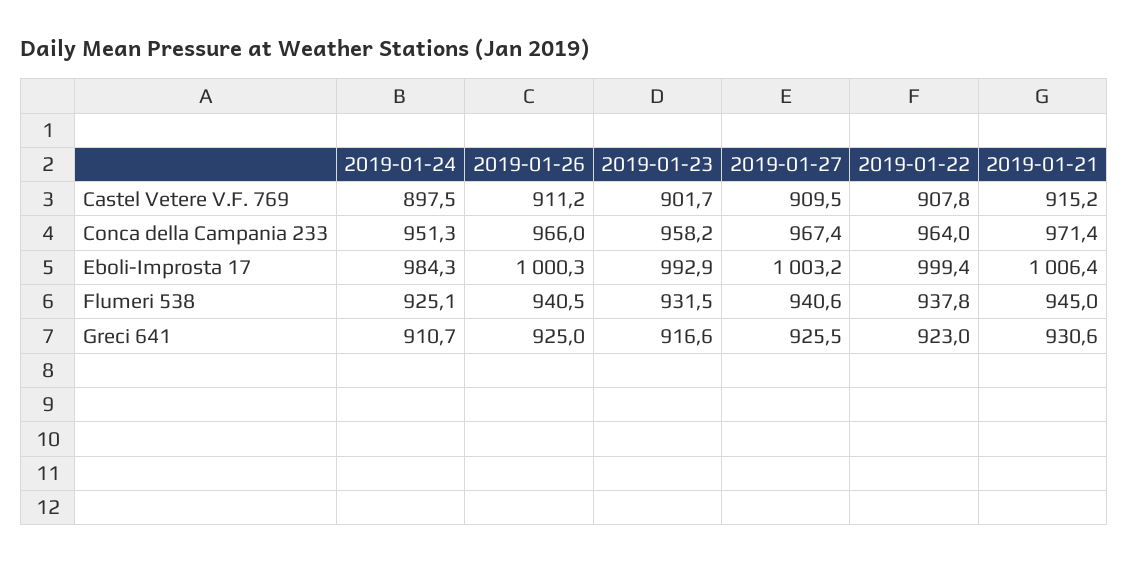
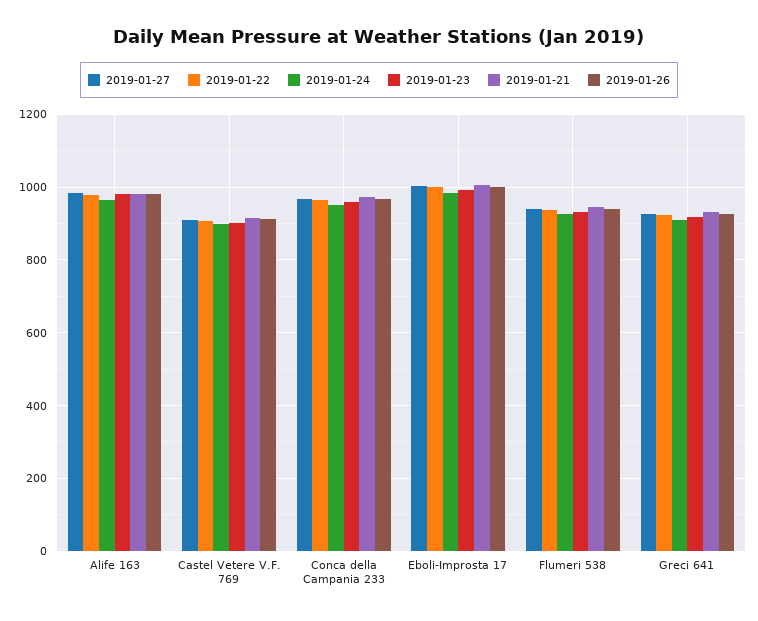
2019-01-27, Alife 163: none -> 980
2019-01-22, Alife 163: none -> 980
2019-01-24, Alife 163: none -> 960
2019-01-23, Alife 163: none -> 980
2019-01-21, Alife 163: none -> 980
2019-01-26, Alife 163: none -> 980

